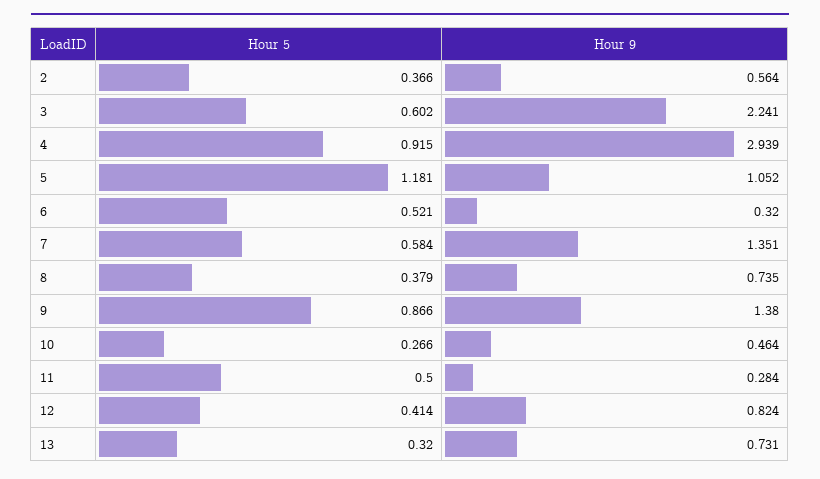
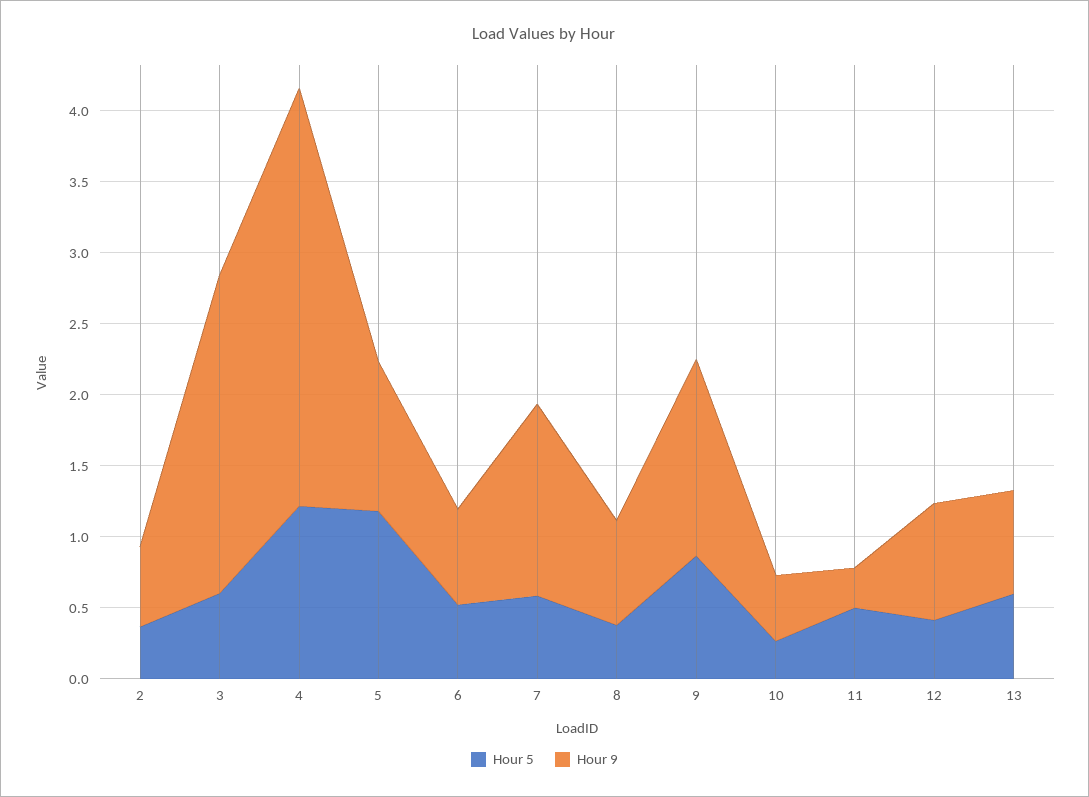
Hour 5, 4: 0.915 -> 1.2
Hour 9, 6: 0.32 -> 0.7
Hour 5, 13: 0.32 -> 0.6

